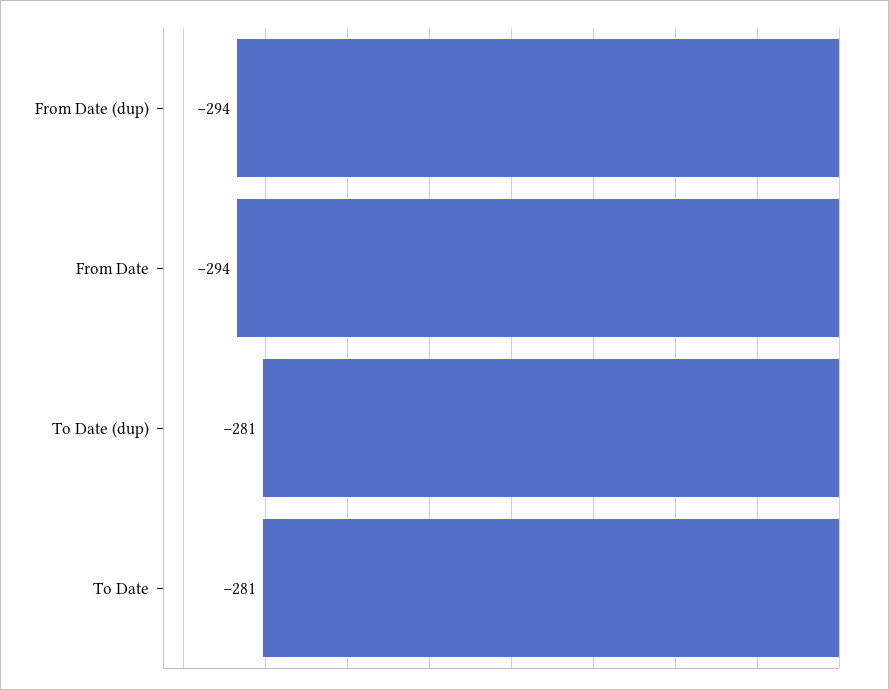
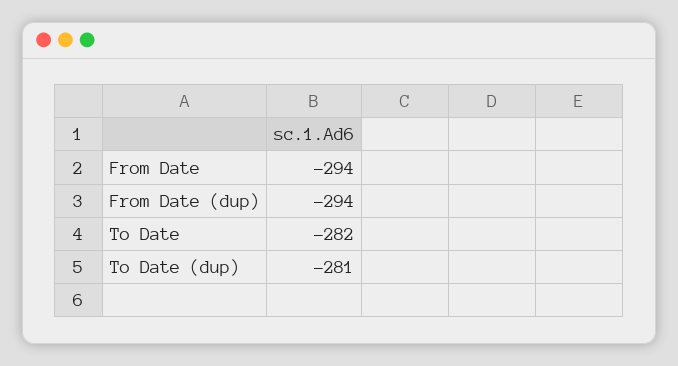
To Date: -281 -> -282

